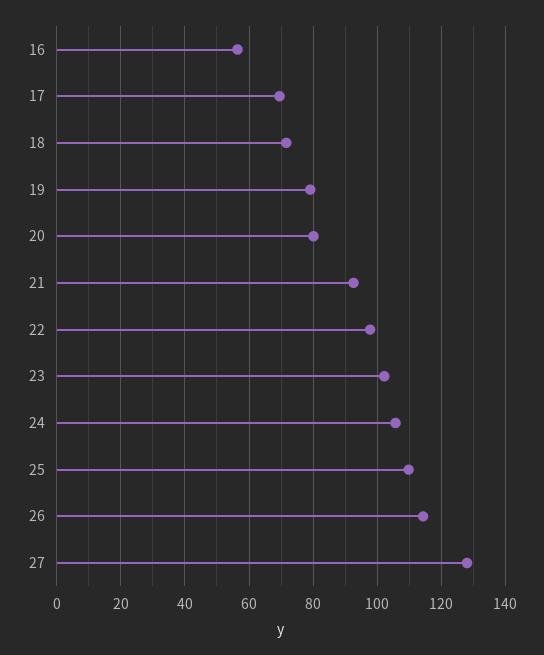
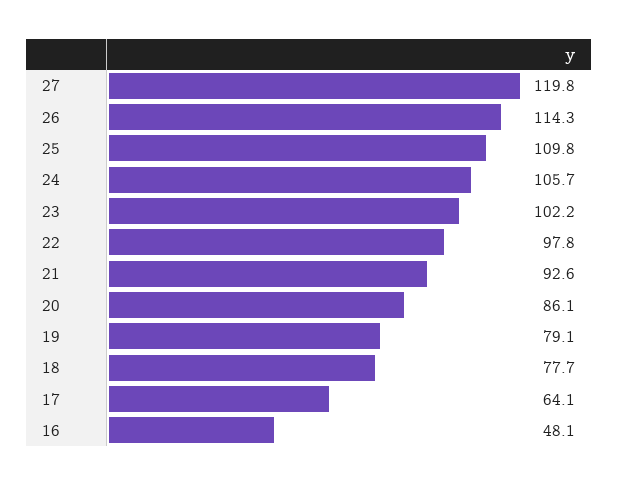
16: 56 -> 48.1
17: 70 -> 64.1
18: 72 -> 77.7
20: 80 -> 86.1
27: 128 -> 119.8

